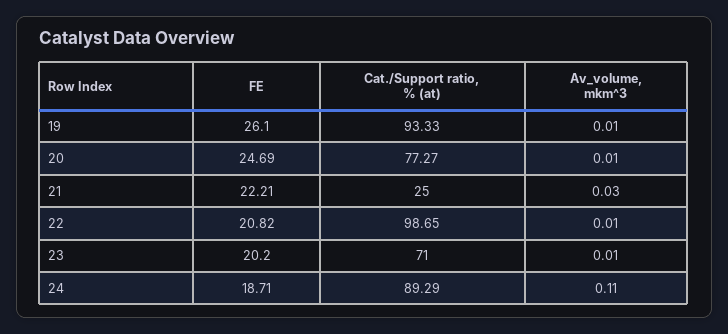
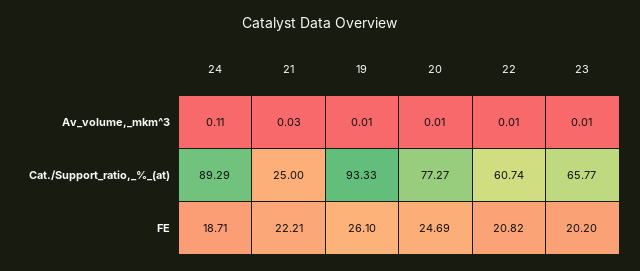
Cat./Support ratio, % (at), 22: 98.65 -> 60.74
Cat./Support ratio, % (at), 23: 71 -> 65.77

